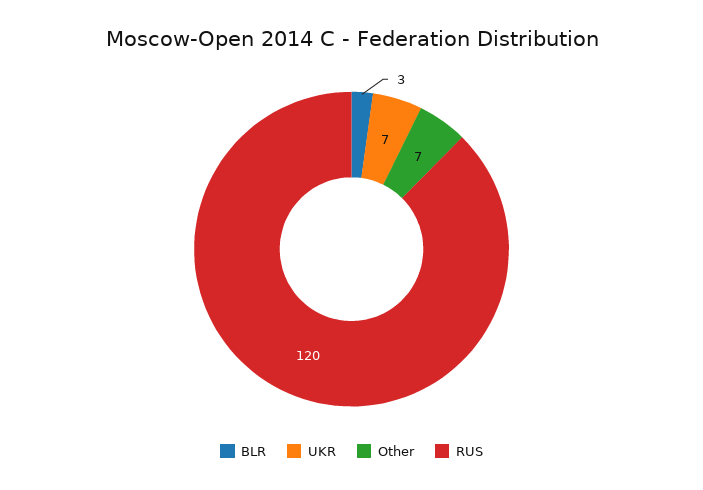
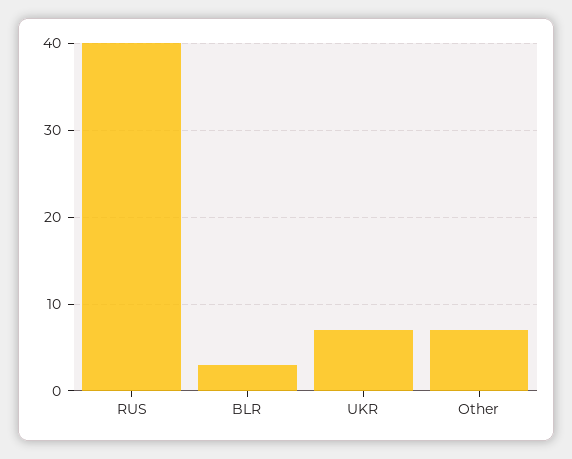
RUS: 120 -> 40

